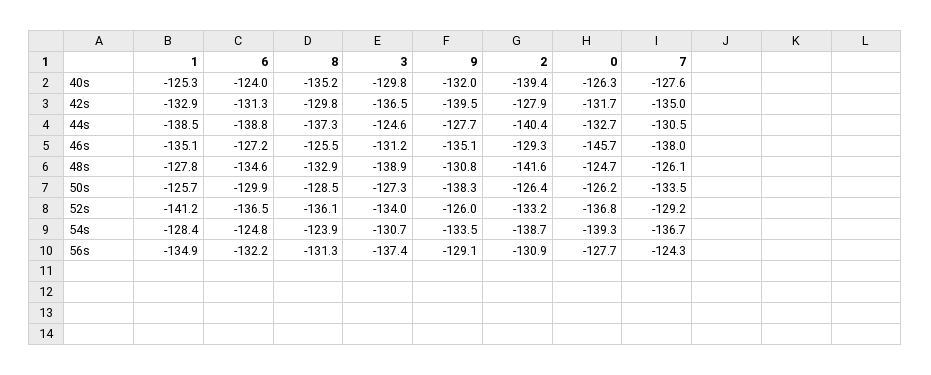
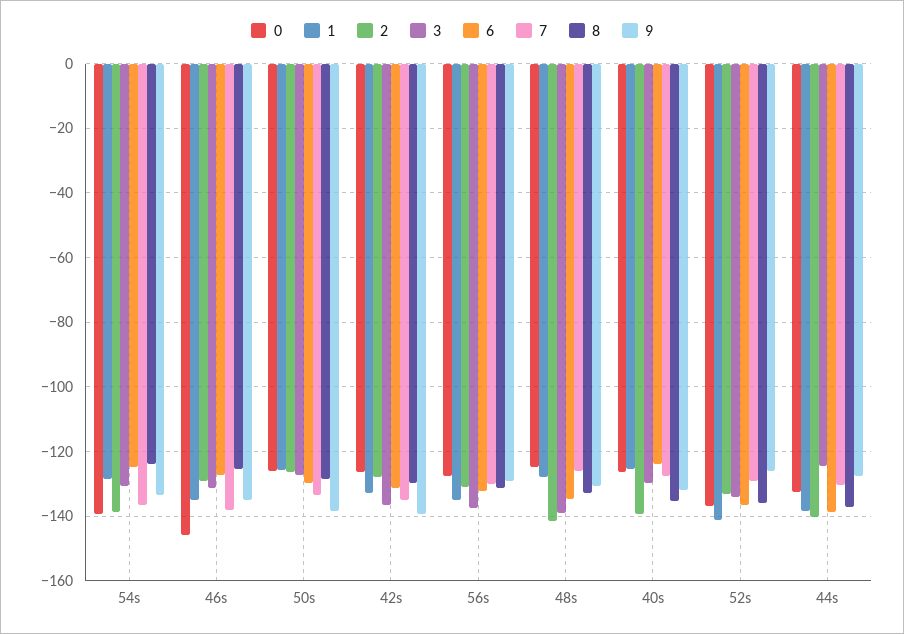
0, 42s: -131.7 -> -126
7, 56s: -124.3 -> -130

